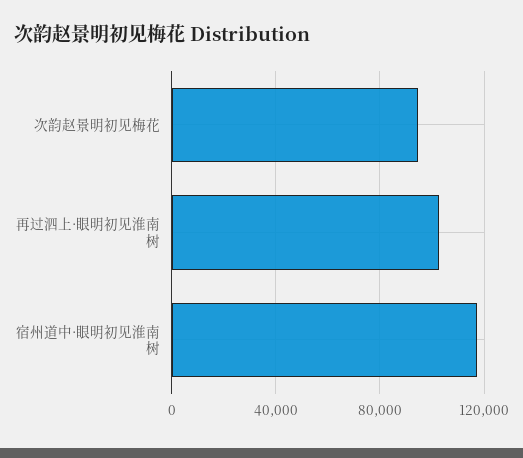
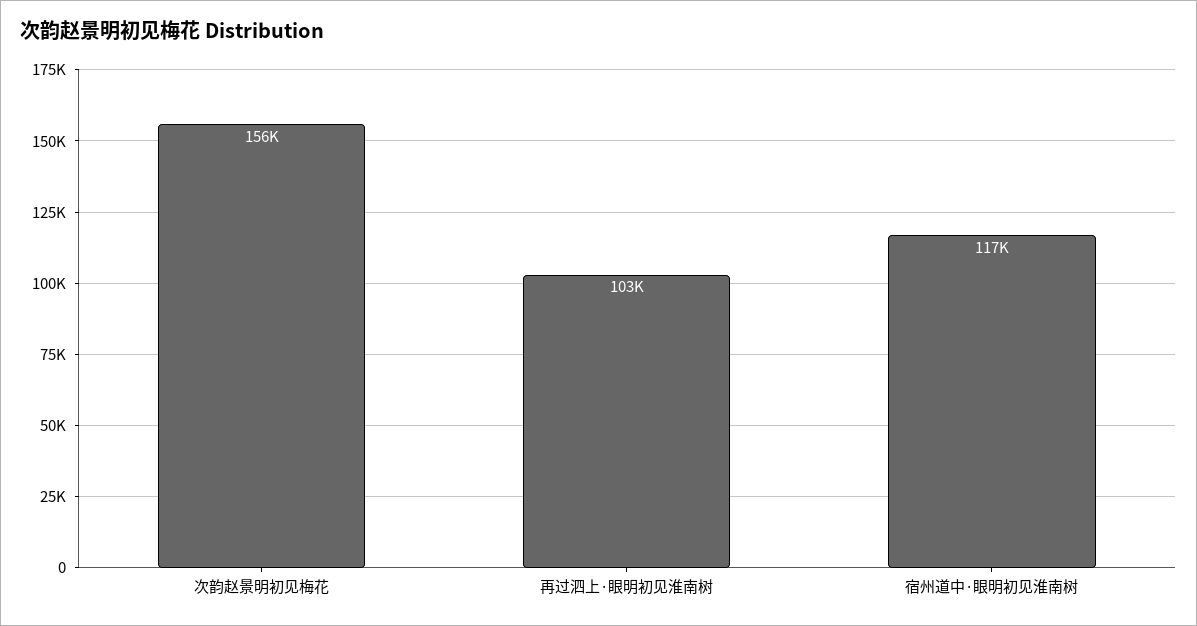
次韵赵景明初见梅花: 95000 -> 156000

